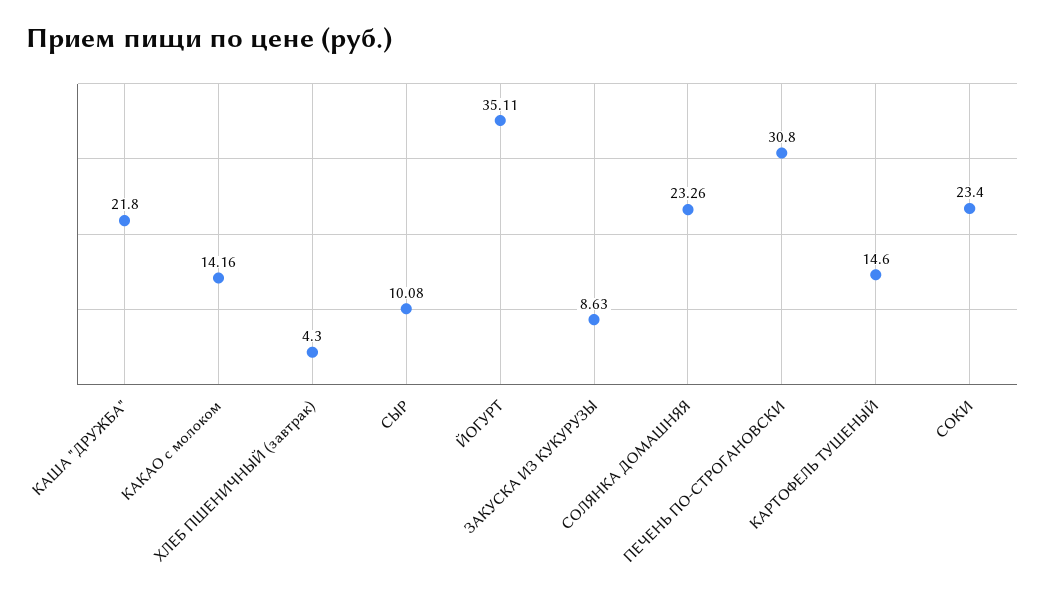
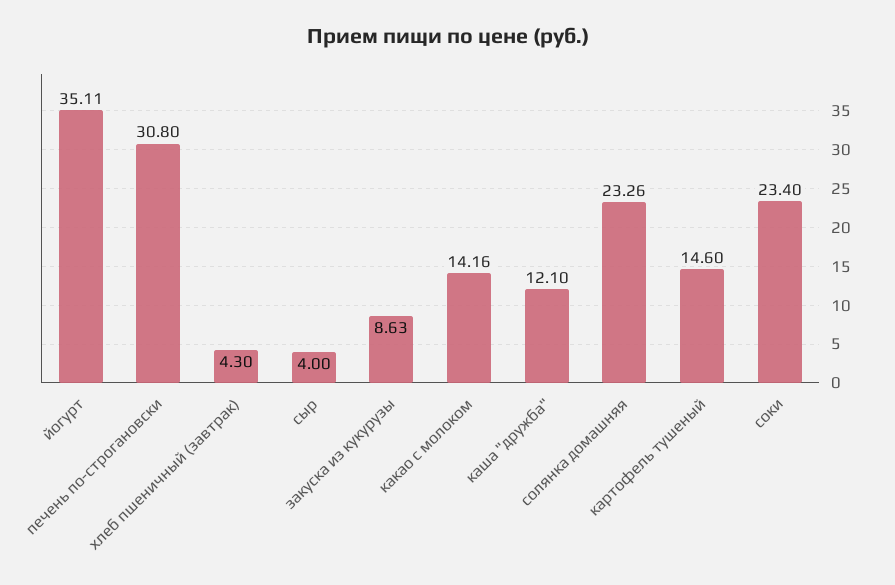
КАША "ДРУЖБА": 21.8 -> 12.1
СЫР: 10.08 -> 4

